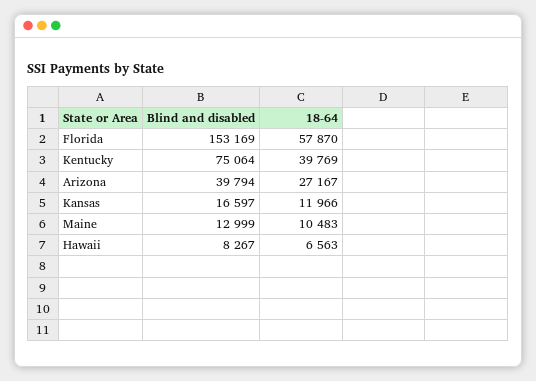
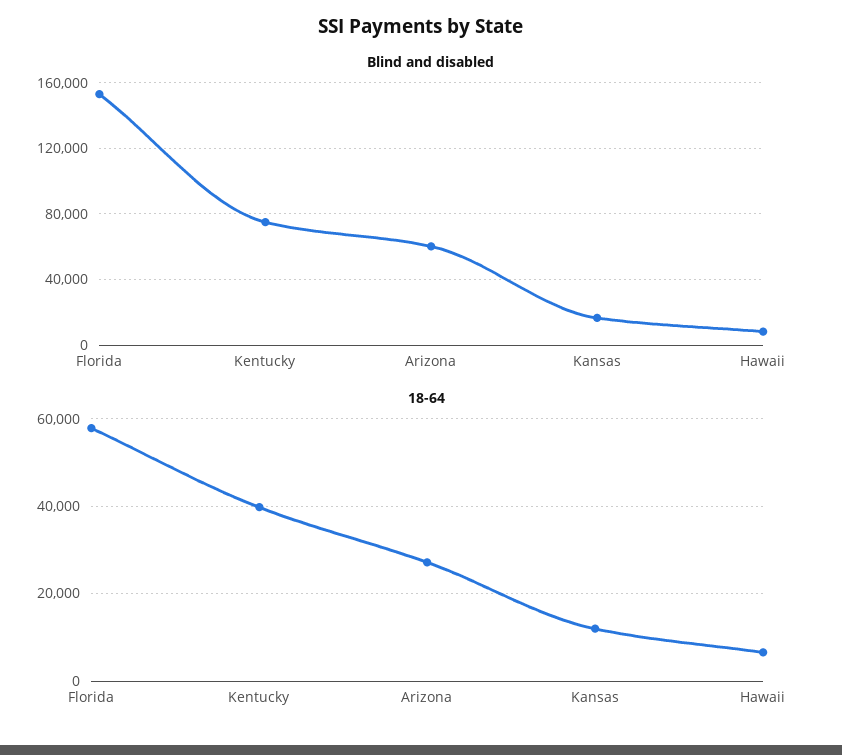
Blind and disabled, Arizona: 39794 -> 60000
Blind and disabled, Maine: 12999 -> none
18-64, Maine: 10483 -> none

